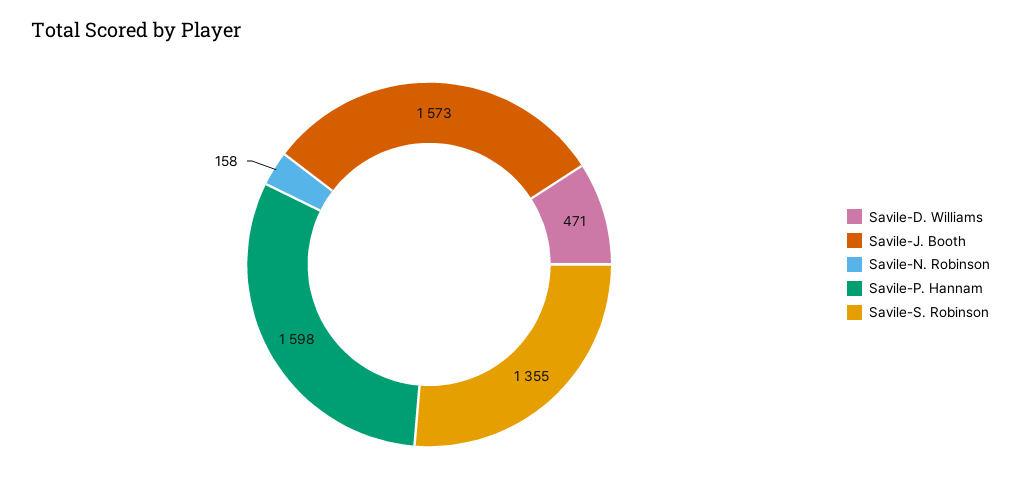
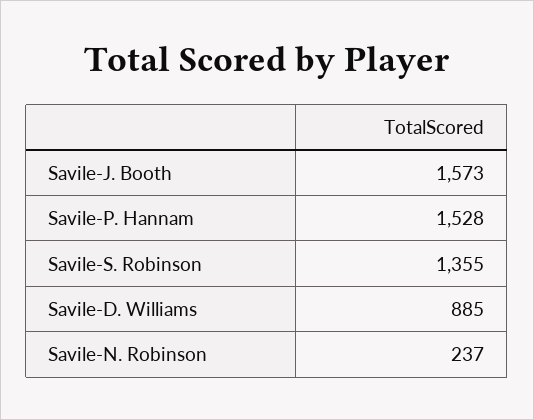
Savile-D. Williams: 471 -> 885
Savile-N. Robinson: 158 -> 237
Savile-P. Hannam: 1598 -> 1528

